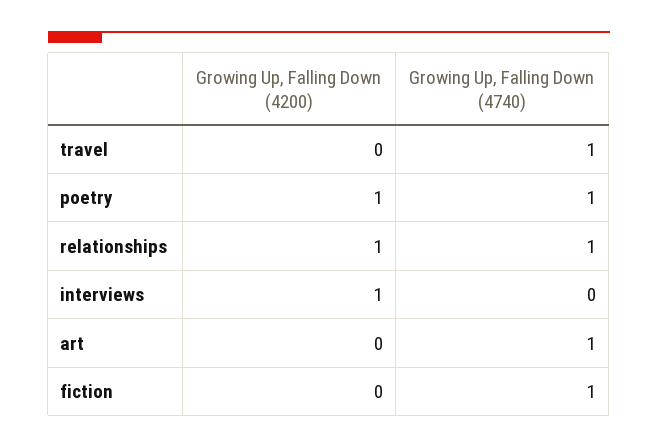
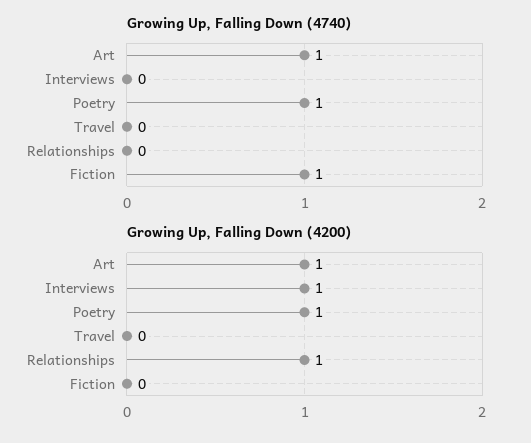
Growing Up, Falling Down (4740), travel: 1 -> 0
Growing Up, Falling Down (4740), relationships: 1 -> 0
Growing Up, Falling Down (4200), art: 0 -> 1

